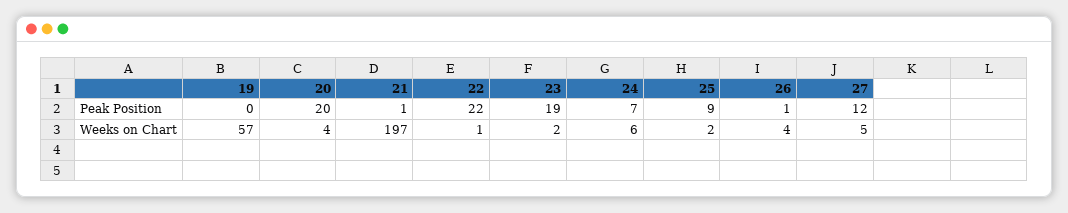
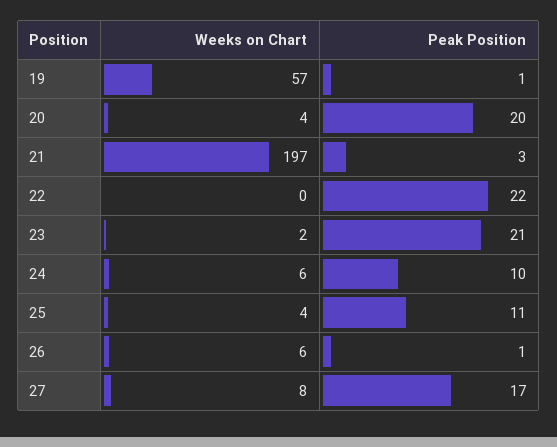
19, Peak Position: 0 -> 1
21, Peak Position: 1 -> 3
23, Peak Position: 19 -> 21
24, Peak Position: 7 -> 10
25, Peak Position: 9 -> 11
27, Peak Position: 12 -> 17
22, Weeks on Chart: 1 -> 0
25, Weeks on Chart: 2 -> 4
26, Weeks on Chart: 4 -> 6
27, Weeks on Chart: 5 -> 8

